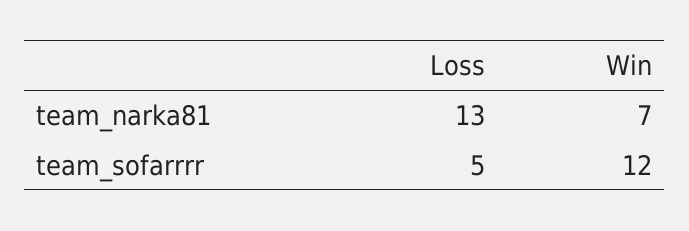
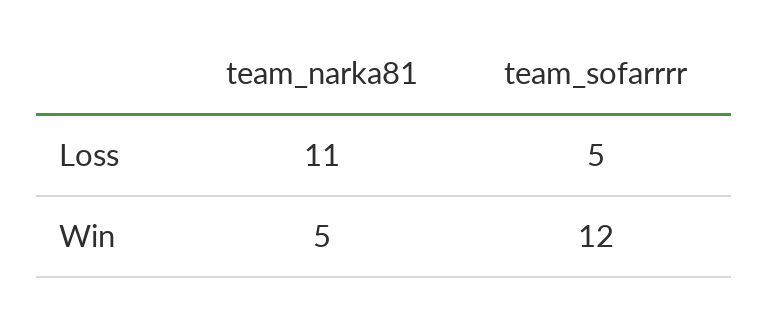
Loss, team_narka81: 13 -> 11
Win, team_narka81: 7 -> 5

